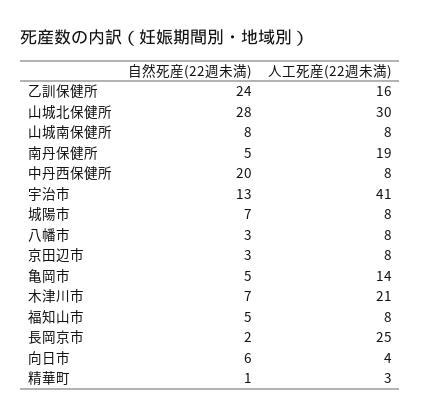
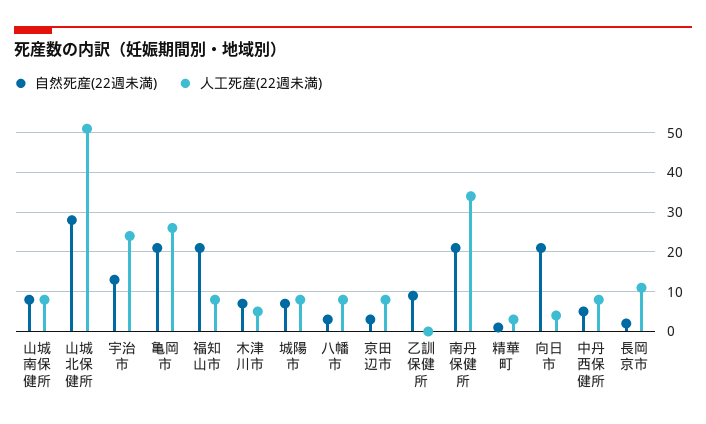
自然死産(22週未満), 乙訓保健所: 24 -> 10
人工死産(22週未満), 乙訓保健所: 16 -> 0
人工死産(22週未満), 山城北保健所: 30 -> 50
自然死産(22週未満), 南丹保健所: 5 -> 20
人工死産(22週未満), 南丹保健所: 19 -> 35
自然死産(22週未満), 中丹西保健所: 20 -> 5
人工死産(22週未満), 宇治市: 41 -> 25
自然死産(22週未満), 亀岡市: 5 -> 20
人工死産(22週未満), 亀岡市: 14 -> 25
人工死産(22週未満), 木津川市: 21 -> 5
自然死産(22週未満), 福知山市: 5 -> 20
人工死産(22週未満), 長岡京市: 25 -> 10
自然死産(22週未満), 向日市: 6 -> 20

